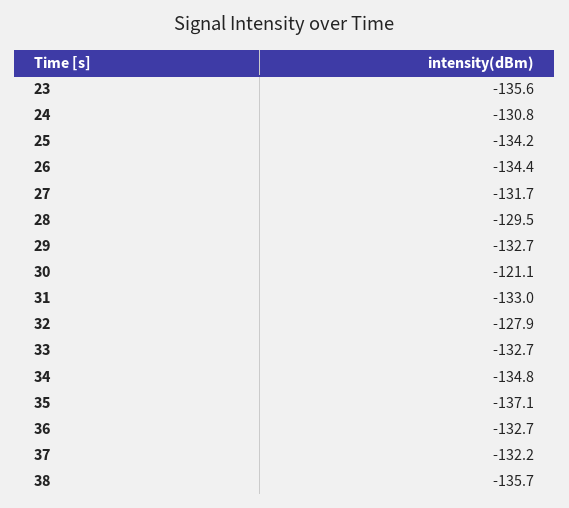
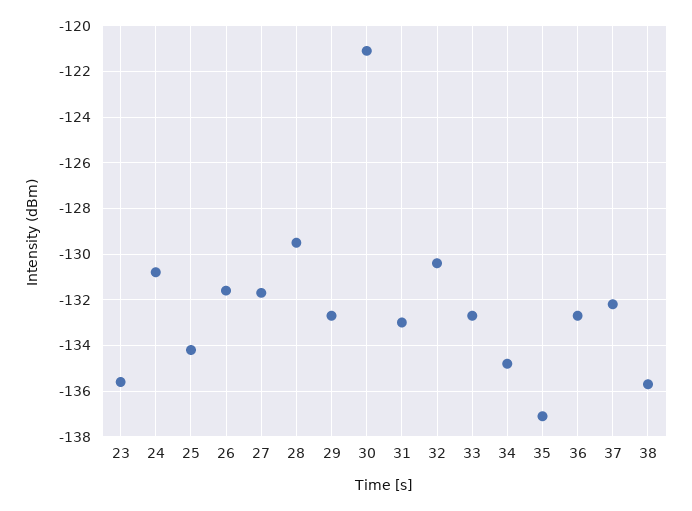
26: -134.4 -> -131.5
32: -127.9 -> -130.5

